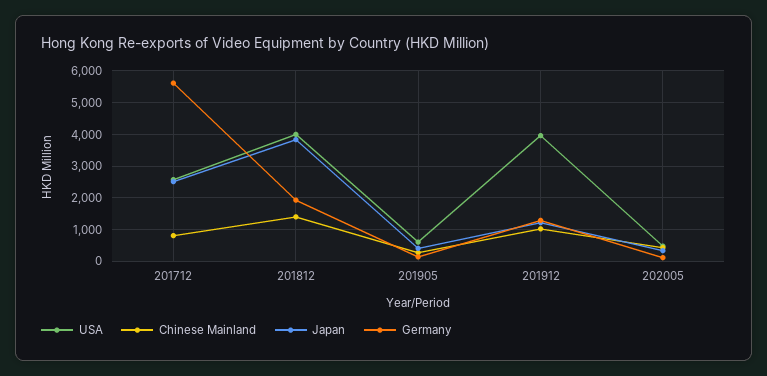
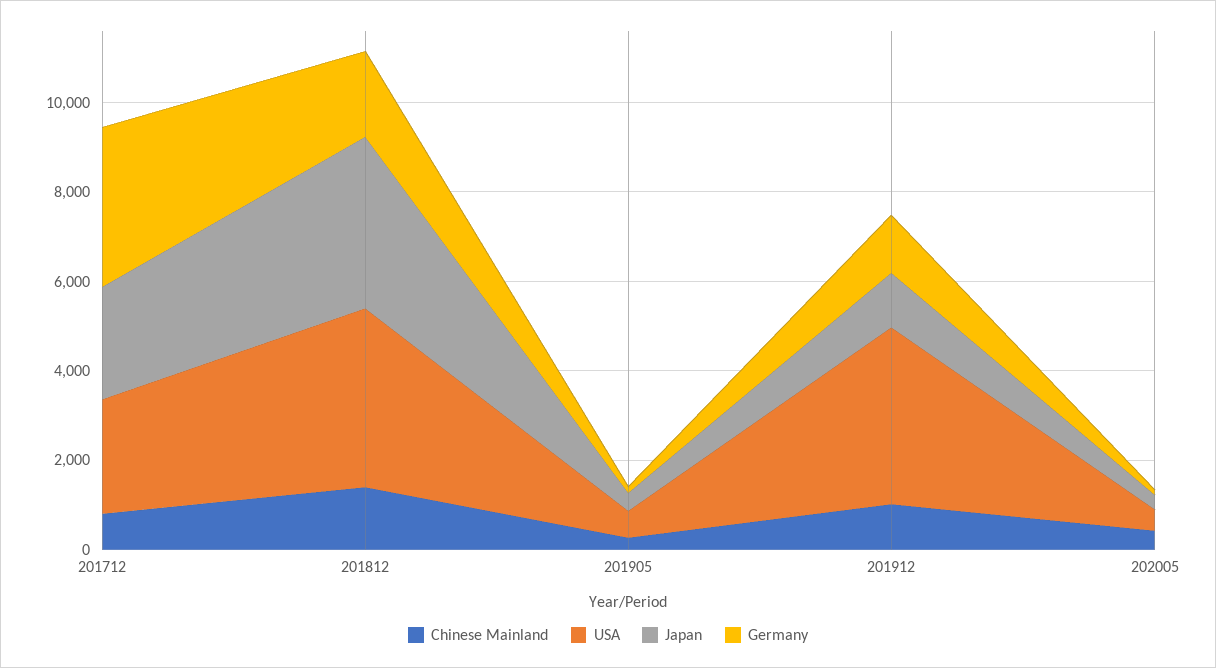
Germany, 201712: 5600 -> 3500

